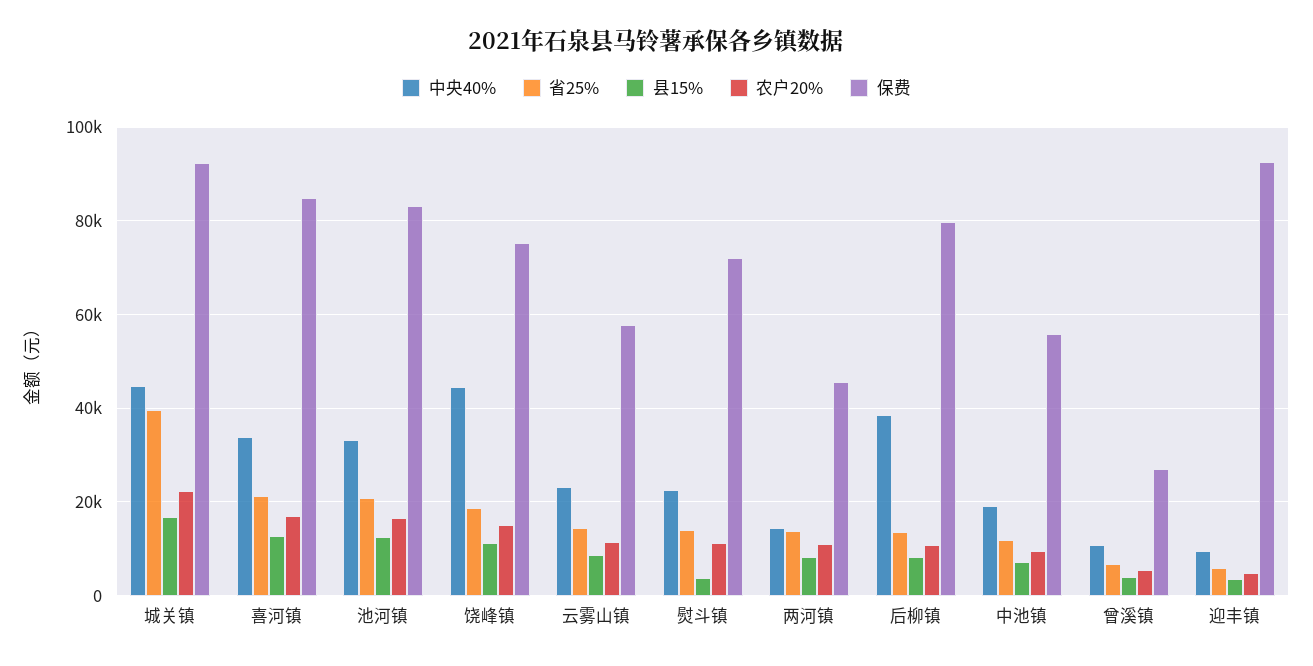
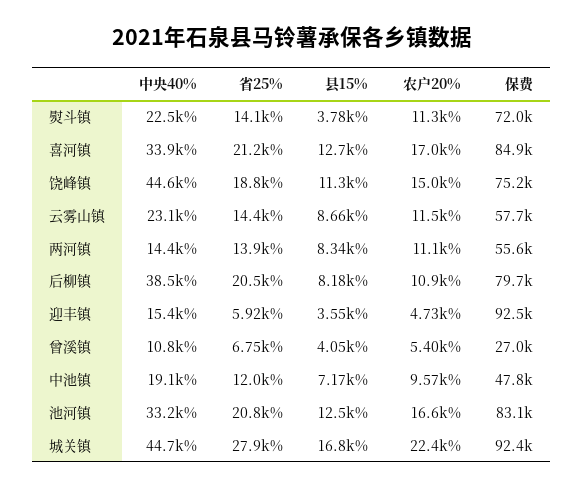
省25%, 城关镇: 40000 -> 27900
保费, 两河镇: 46000 -> 55600
省25%, 后柳镇: 14000 -> 20500
保费, 中池镇: 56000 -> 47800
中央40%, 迎丰镇: 10000 -> 15400

